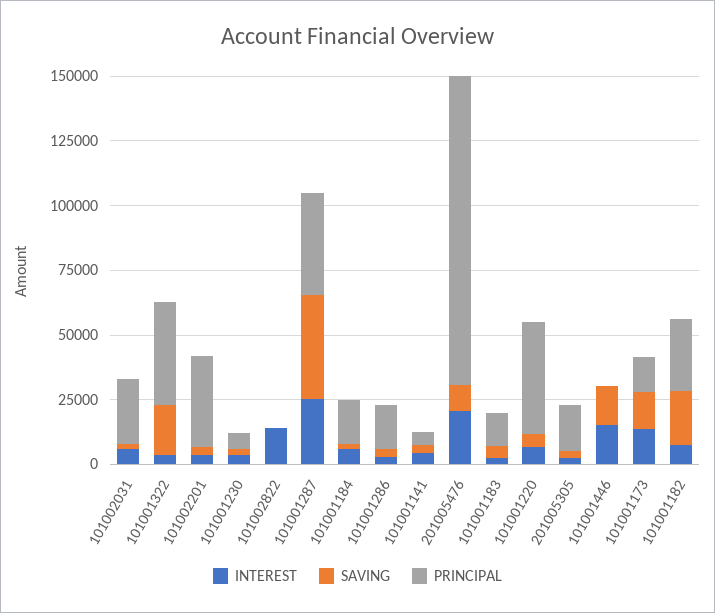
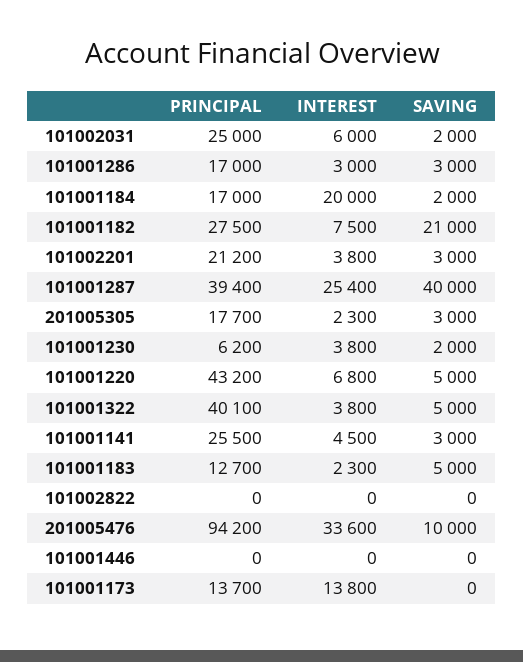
SAVING, 101001322: 20000 -> 5000
PRINCIPAL, 101002201: 35000 -> 21200
INTEREST, 101002822: 15000 -> 0
INTEREST, 101001184: 5000 -> 20000
PRINCIPAL, 101001141: 5000 -> 25500
INTEREST, 201005476: 20000 -> 33600
PRINCIPAL, 201005476: 120000 -> 94200
INTEREST, 101001446: 15000 -> 0
SAVING, 101001446: 15000 -> 0
SAVING, 101001173: 15000 -> 0

